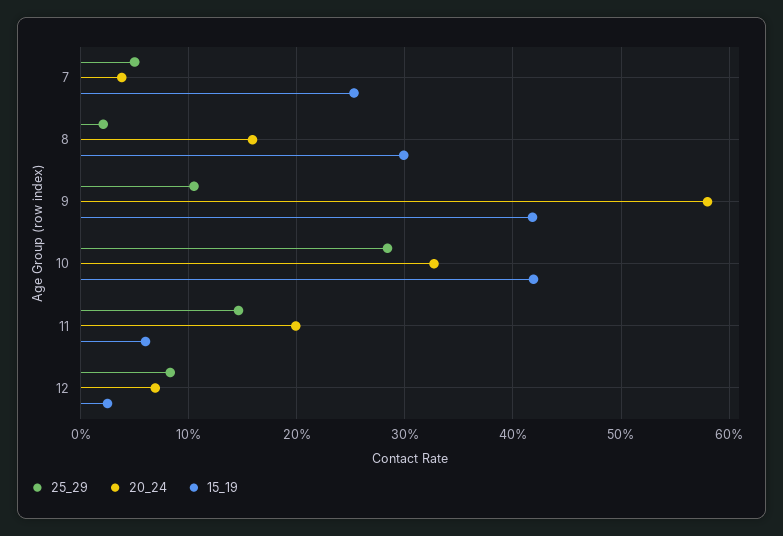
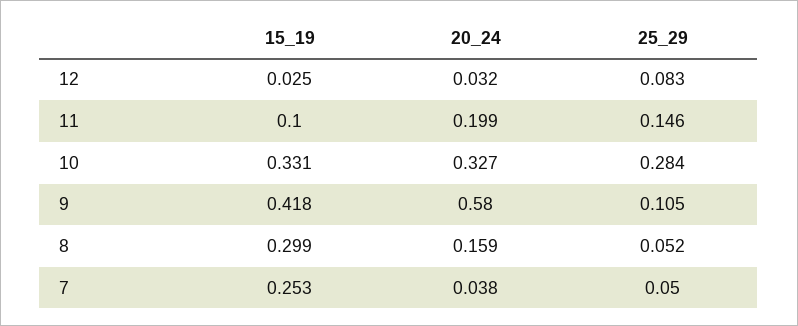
25_29, 8: 0.02 -> 0.052
15_19, 10: 0.42 -> 0.331
15_19, 11: 0.06 -> 0.1
20_24, 12: 0.07 -> 0.032

